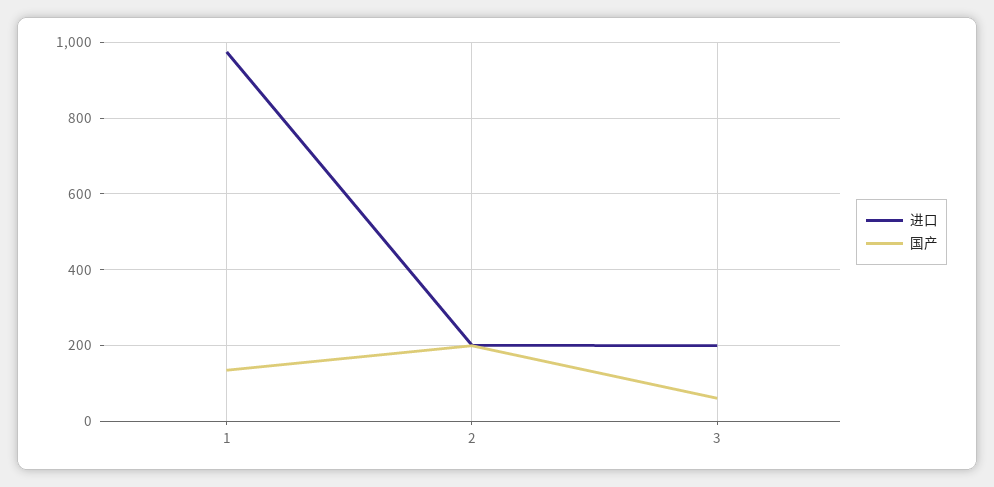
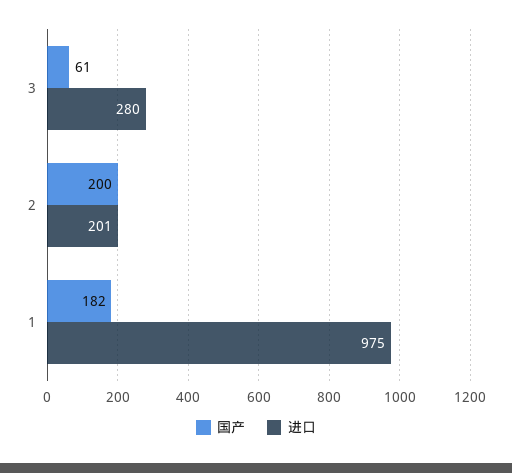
国产, 1: 140 -> 182
进口, 3: 200 -> 280

